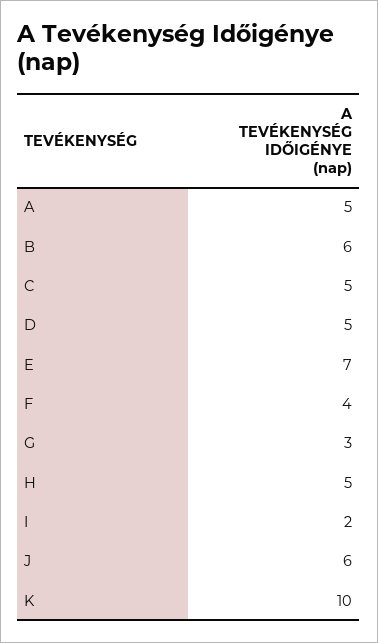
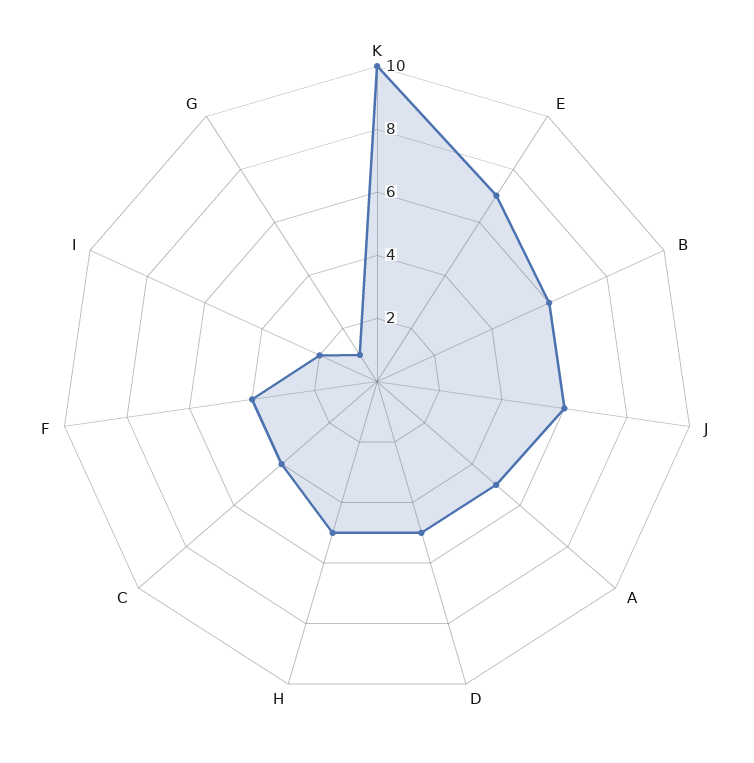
C: 5 -> 4
G: 3 -> 1

